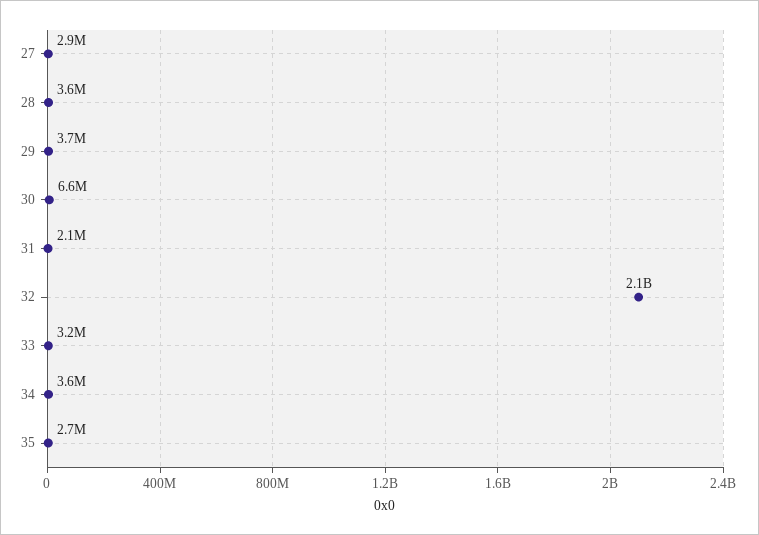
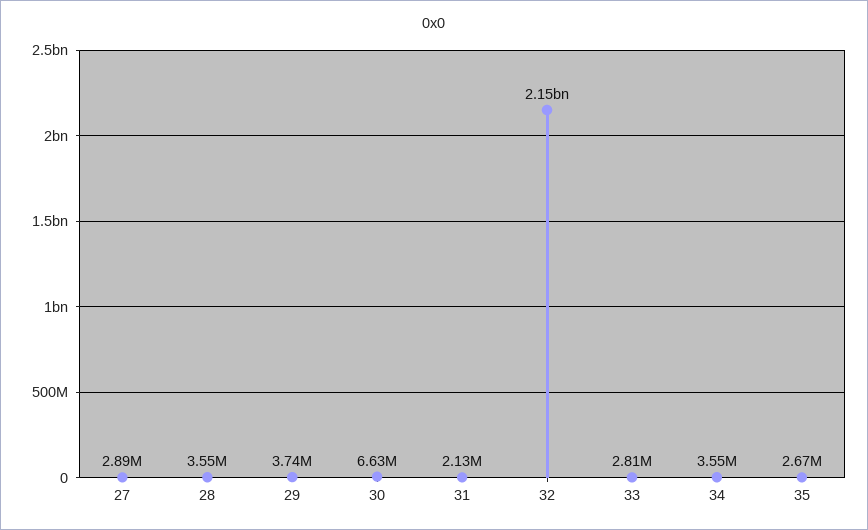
33: 3200000 -> 2810000

